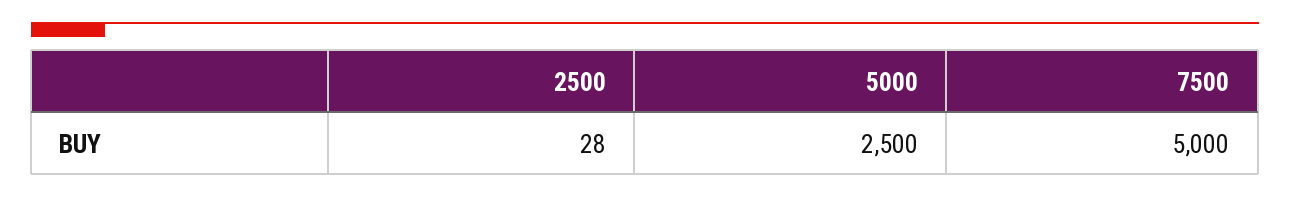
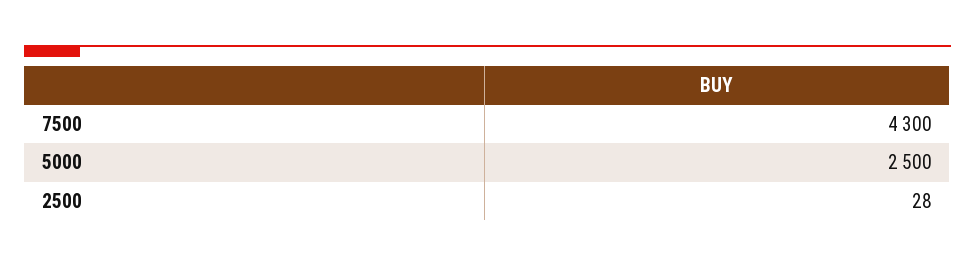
7500: 5000 -> 4300

